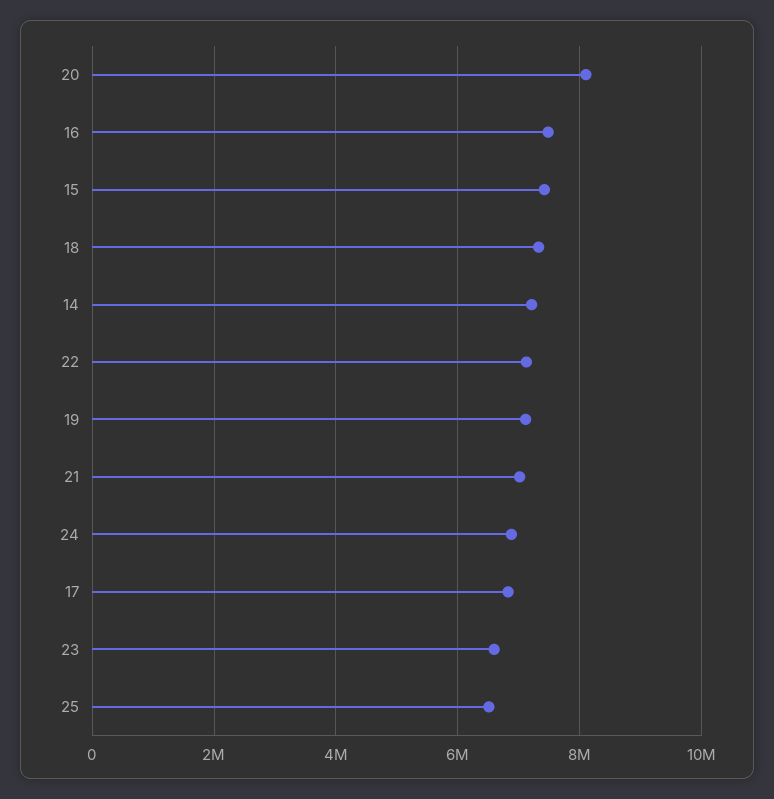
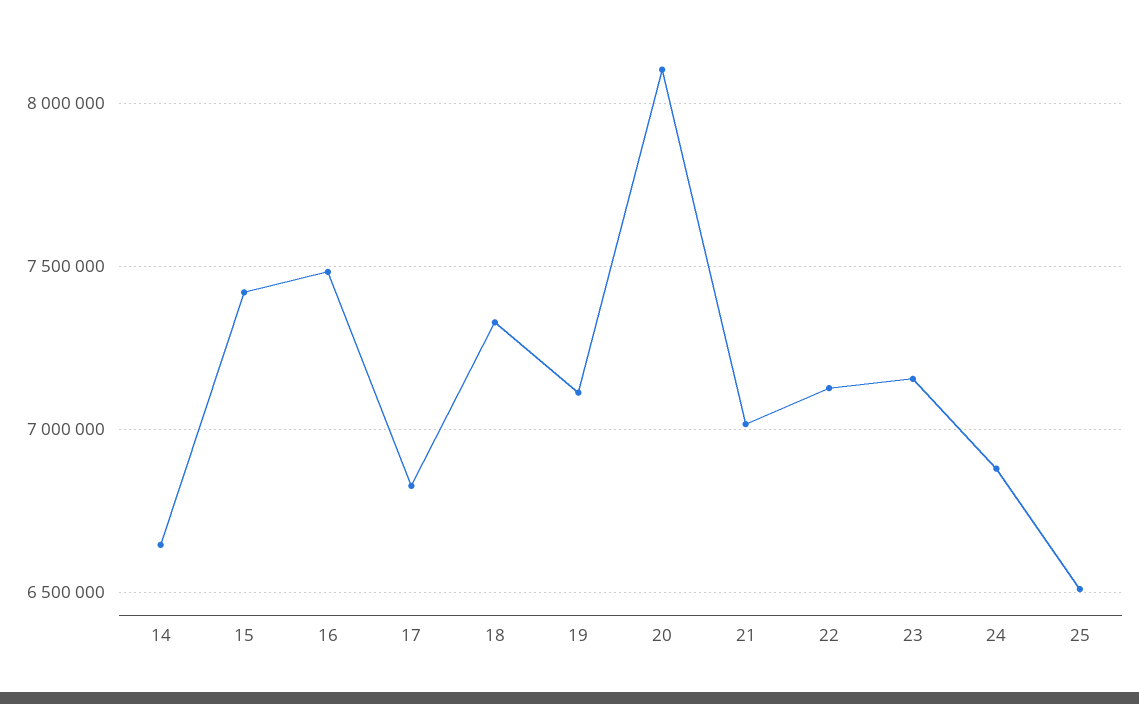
14: 7200000 -> 6650000
23: 6600000 -> 7150000

